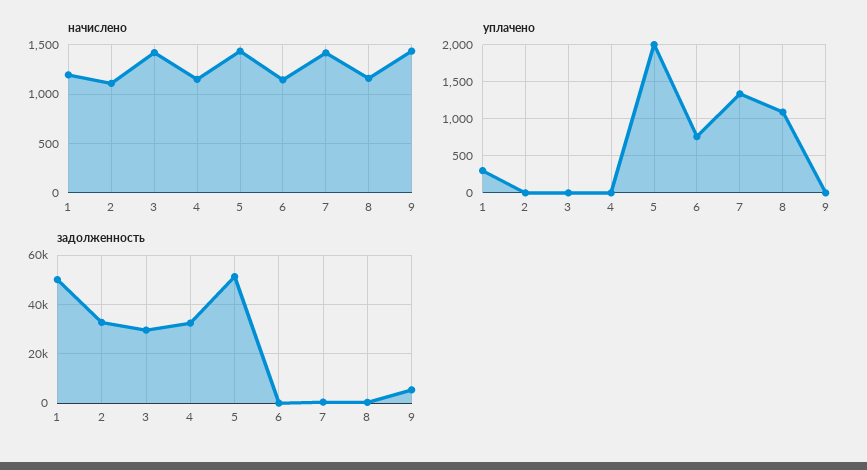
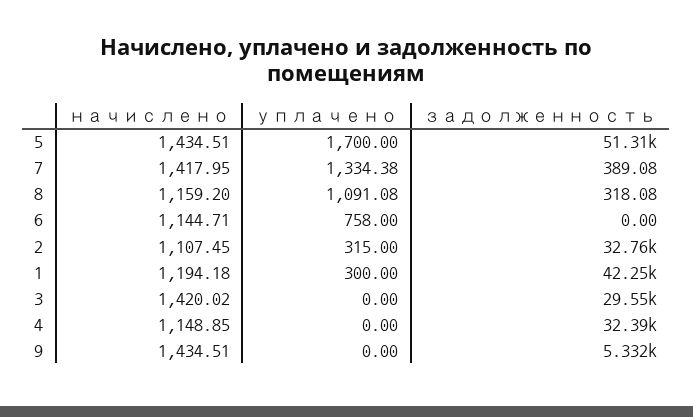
уплачено, 2: 0 -> 315
уплачено, 5: 2000 -> 1700
задолженность, 1: 50000 -> 42250

